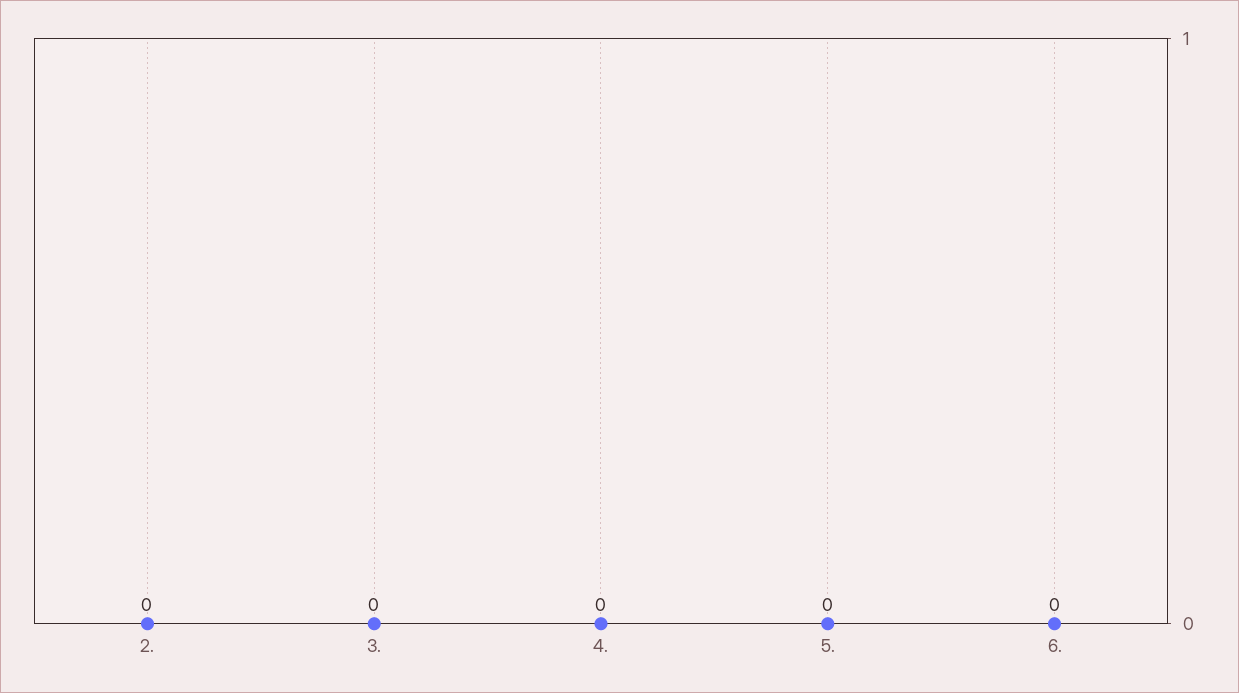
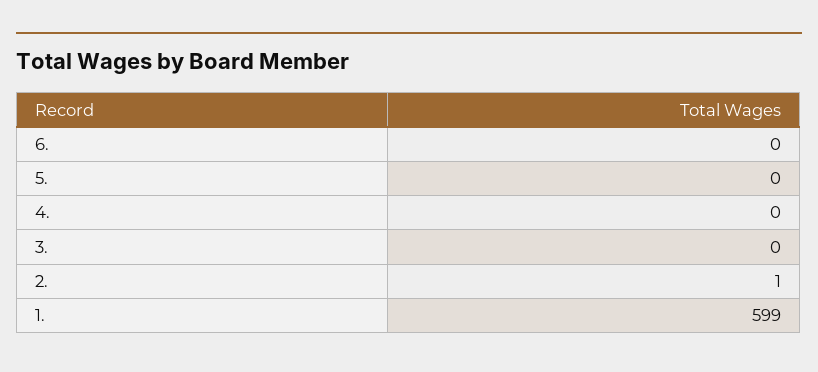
2.: 0 -> 1
1.: none -> 599

